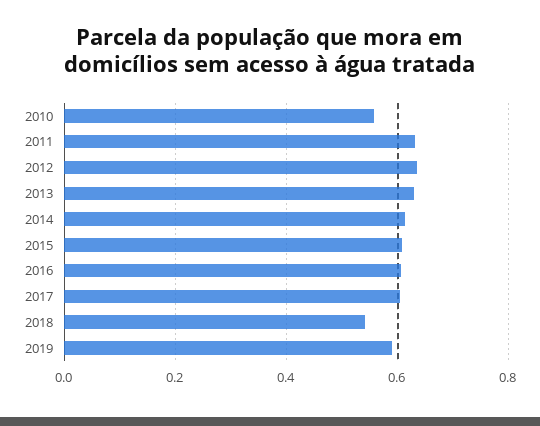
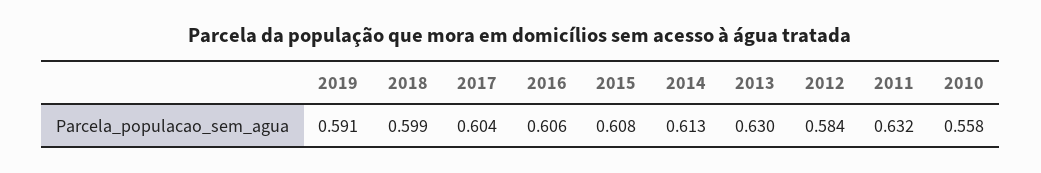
2012: 0.64 -> 0.584
2018: 0.54 -> 0.599

